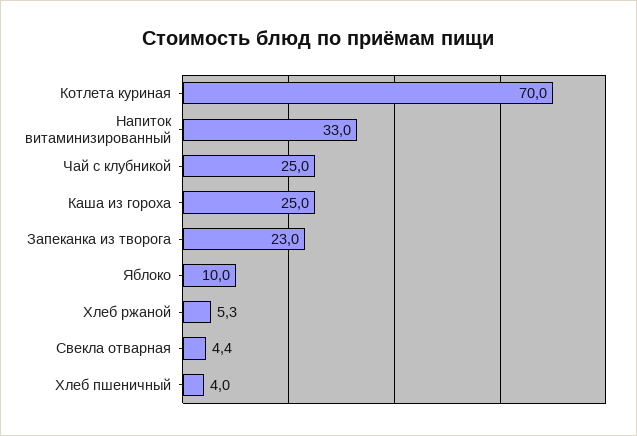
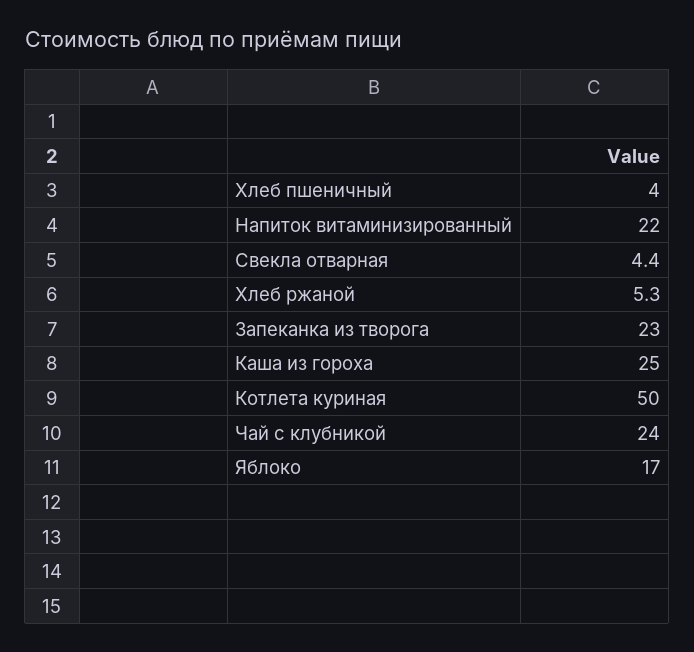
Котлета куриная: 70 -> 50
Напиток витаминизированный: 33 -> 22
Чай с клубникой: 25 -> 24
Яблоко: 10 -> 17

